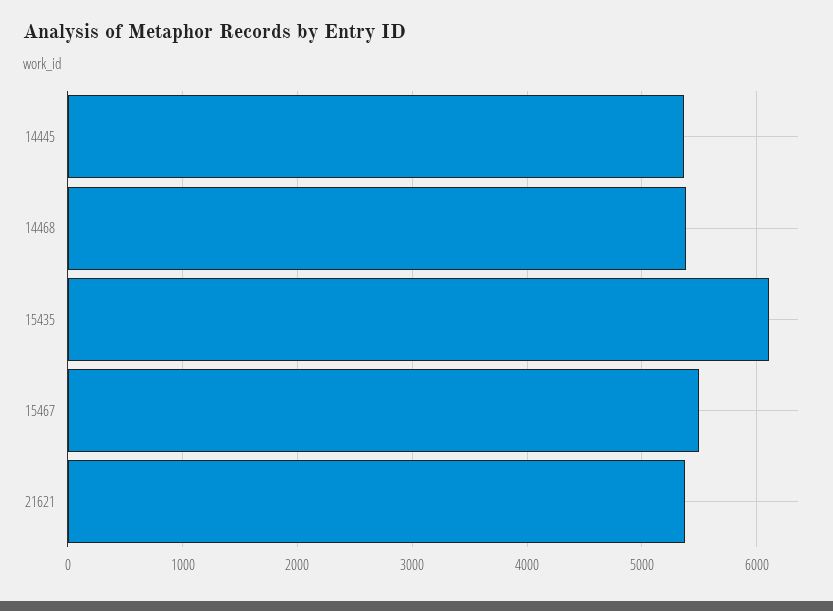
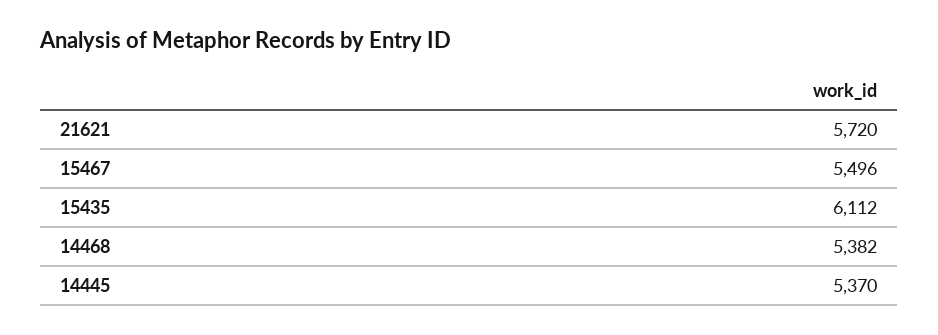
21621: 5400 -> 5720

